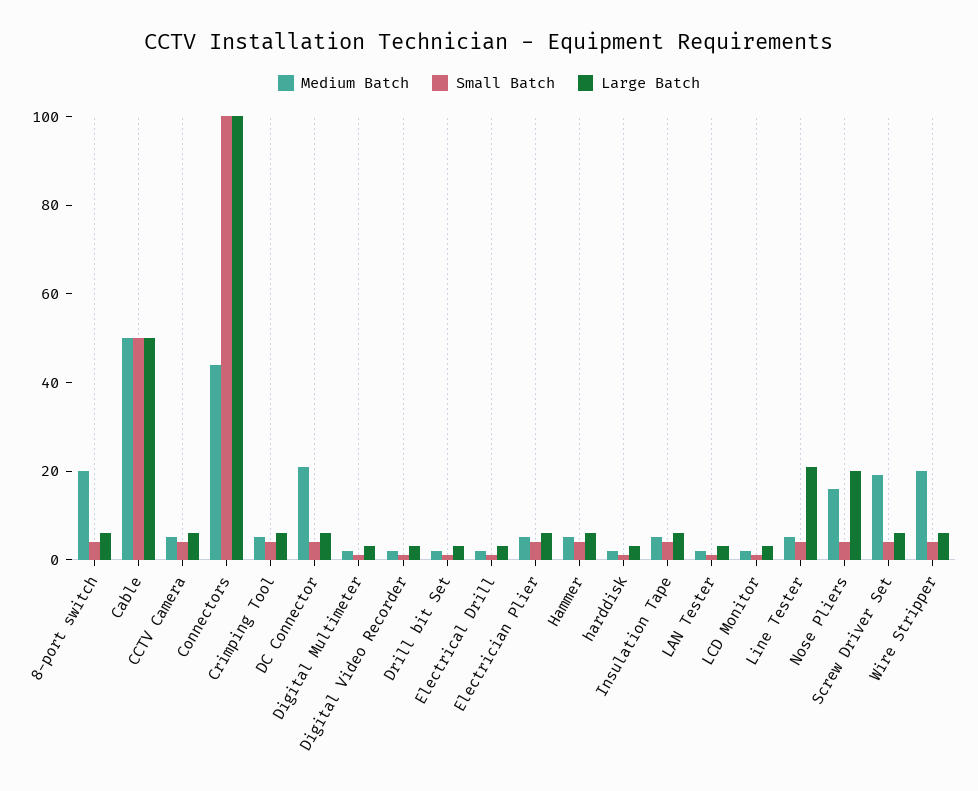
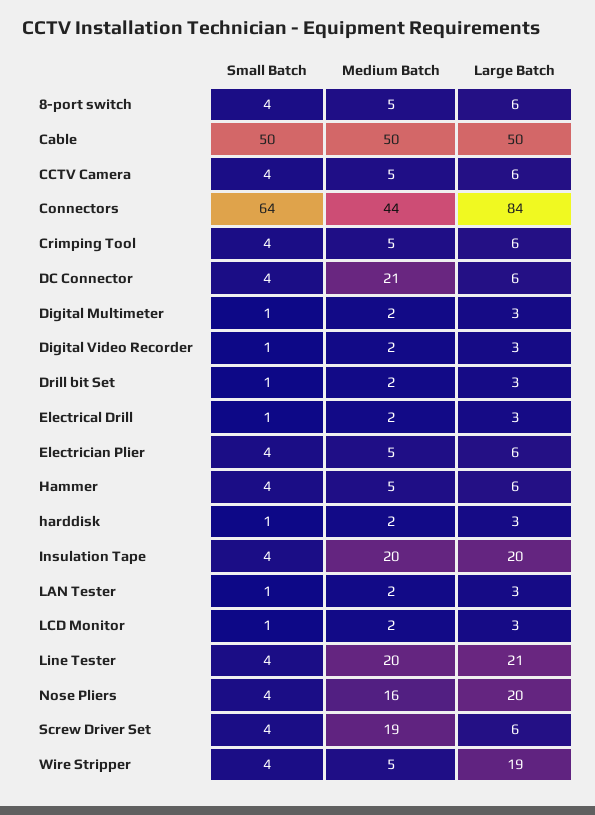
Medium Batch, 8-port switch: 20 -> 5
Small Batch, Connectors: 100 -> 64
Large Batch, Connectors: 100 -> 84
Medium Batch, Insulation Tape: 5 -> 20
Large Batch, Insulation Tape: 5 -> 20
Medium Batch, Line Tester: 5 -> 20
Medium Batch, Wire Stripper: 20 -> 5
Large Batch, Wire Stripper: 5 -> 19

